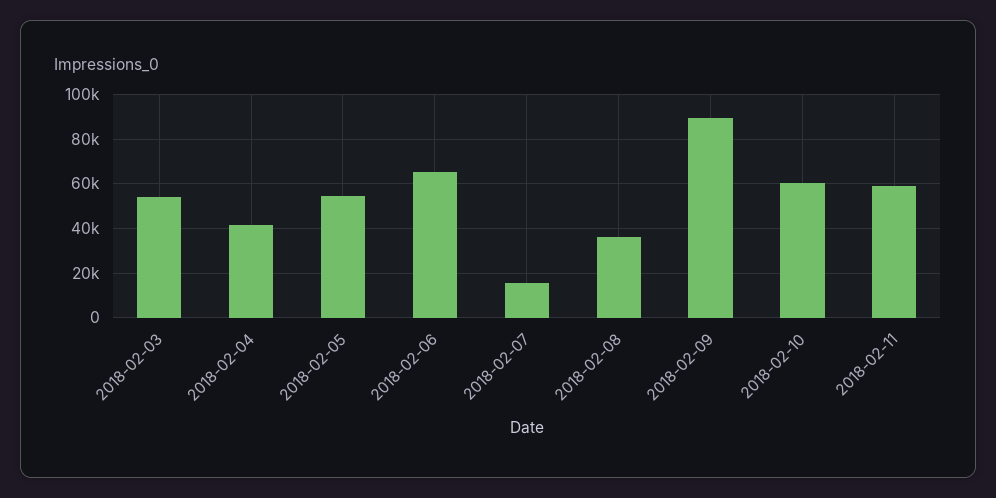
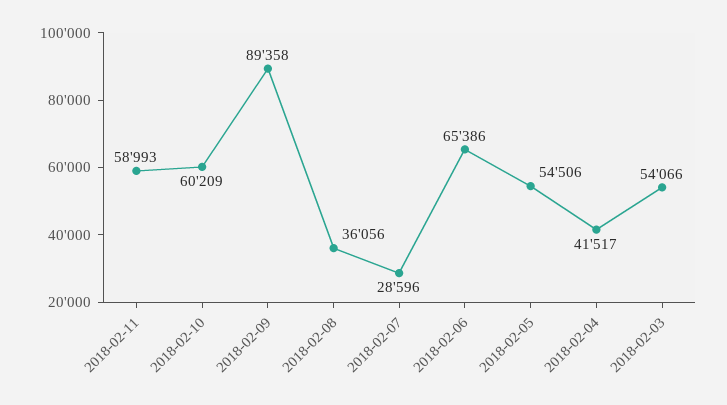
2018-02-07: 15000 -> 28596

